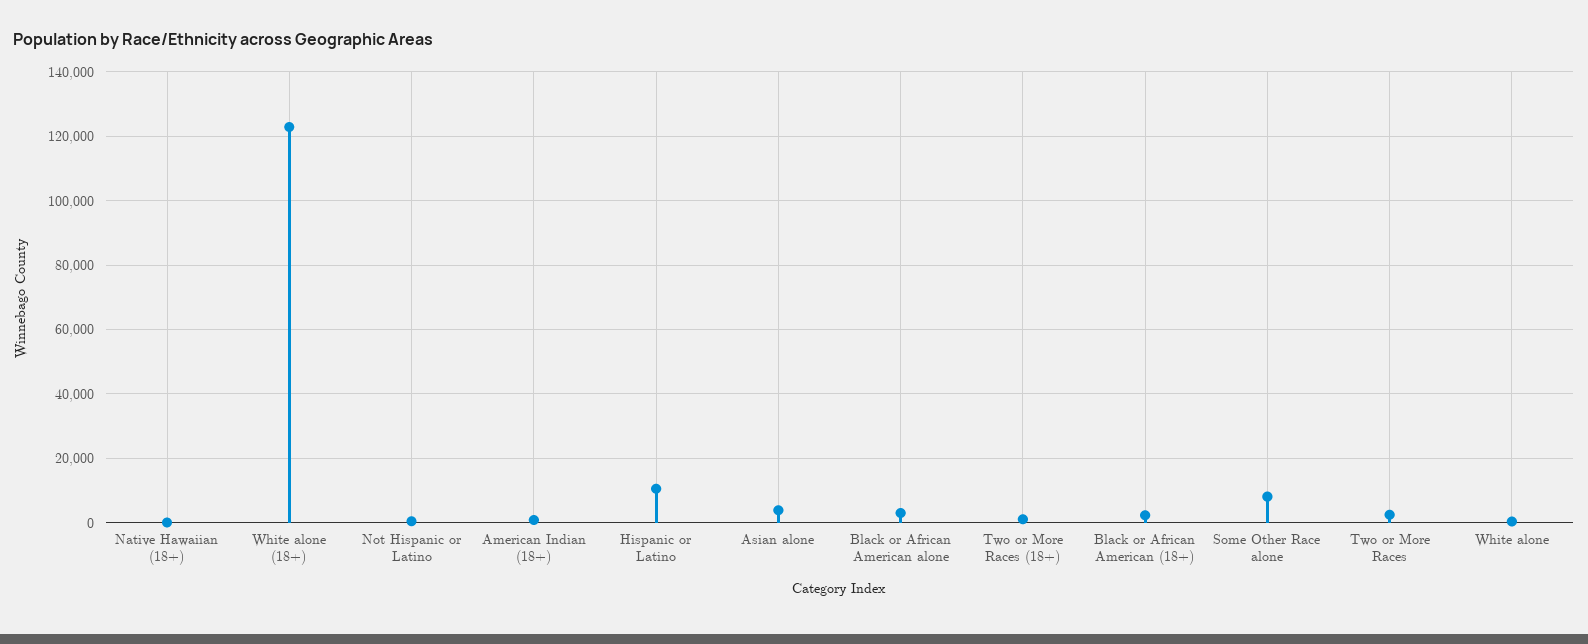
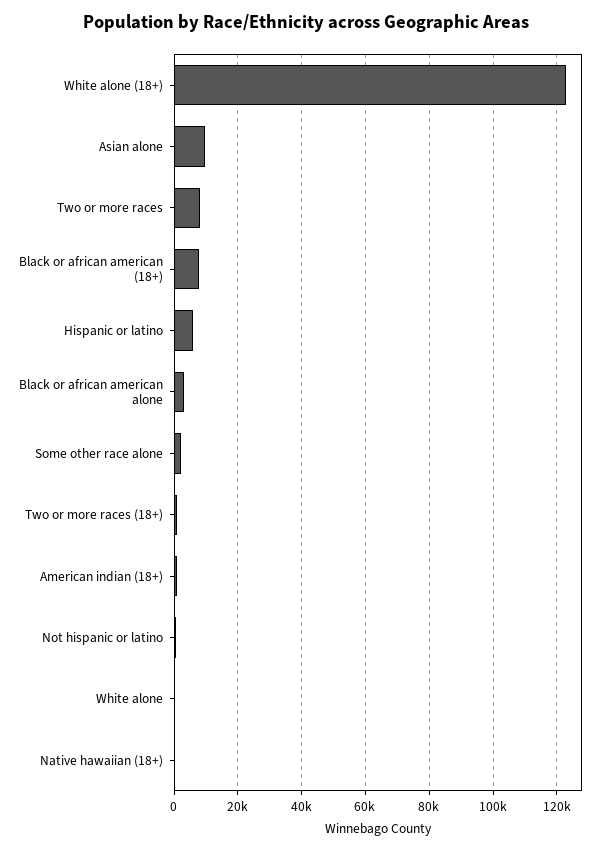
Hispanic or Latino: 10000 -> 6000
Asian alone: 4000 -> 10000
Black or African American (18+): 2000 -> 8000
Some Other Race alone: 8000 -> 2000
Two or More Races: 2000 -> 8000

